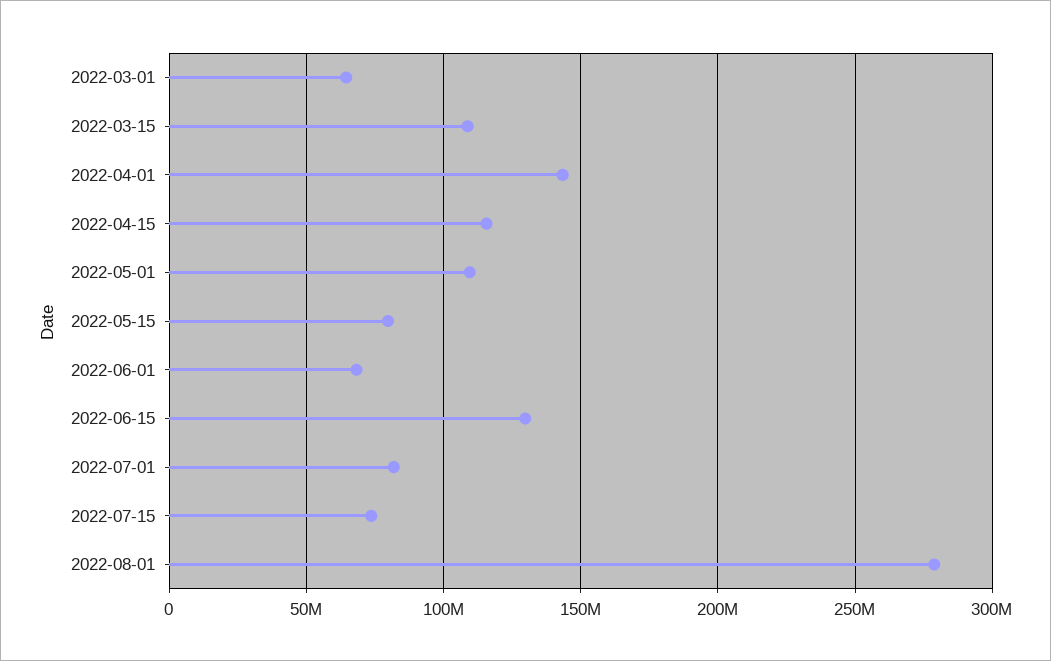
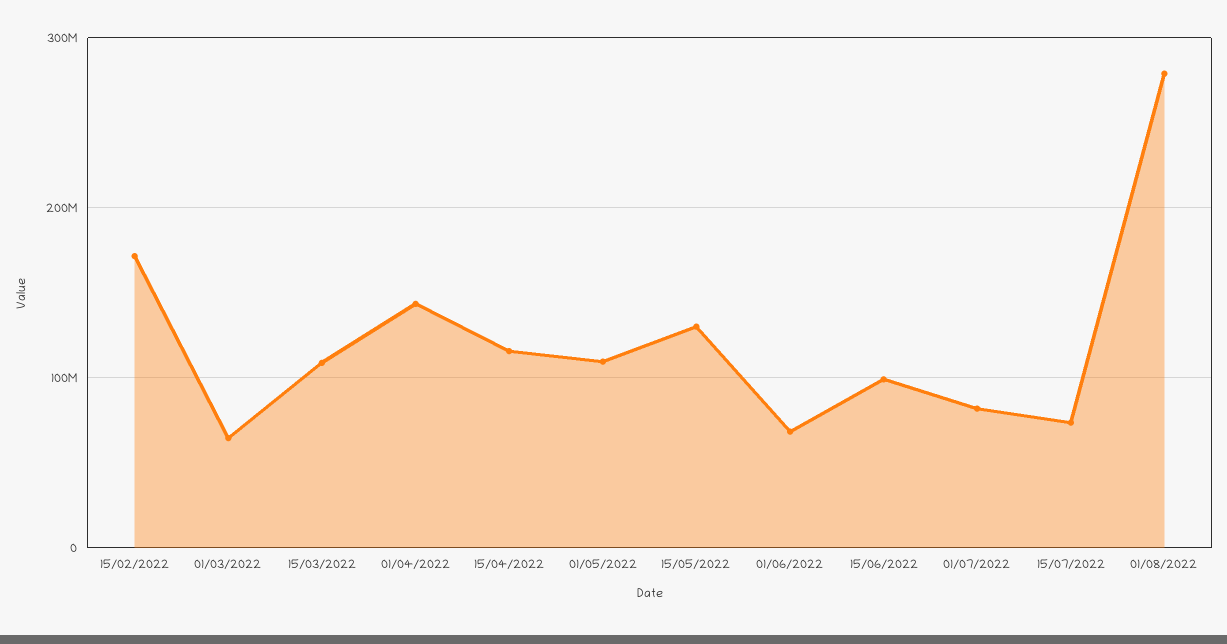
2022-05-15: 80000000 -> 130000000
2022-06-15: 130000000 -> 100000000
15/02/2022: none -> 170000000

